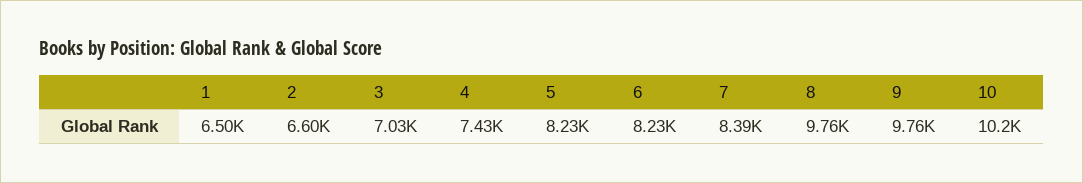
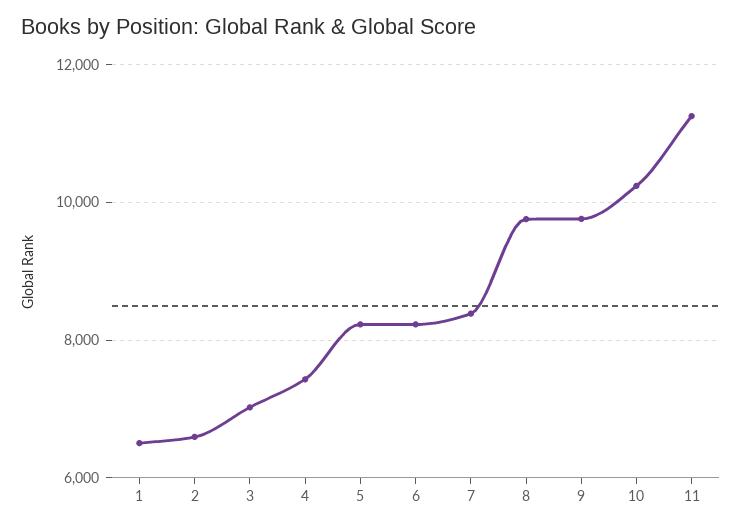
11: none -> 11200

